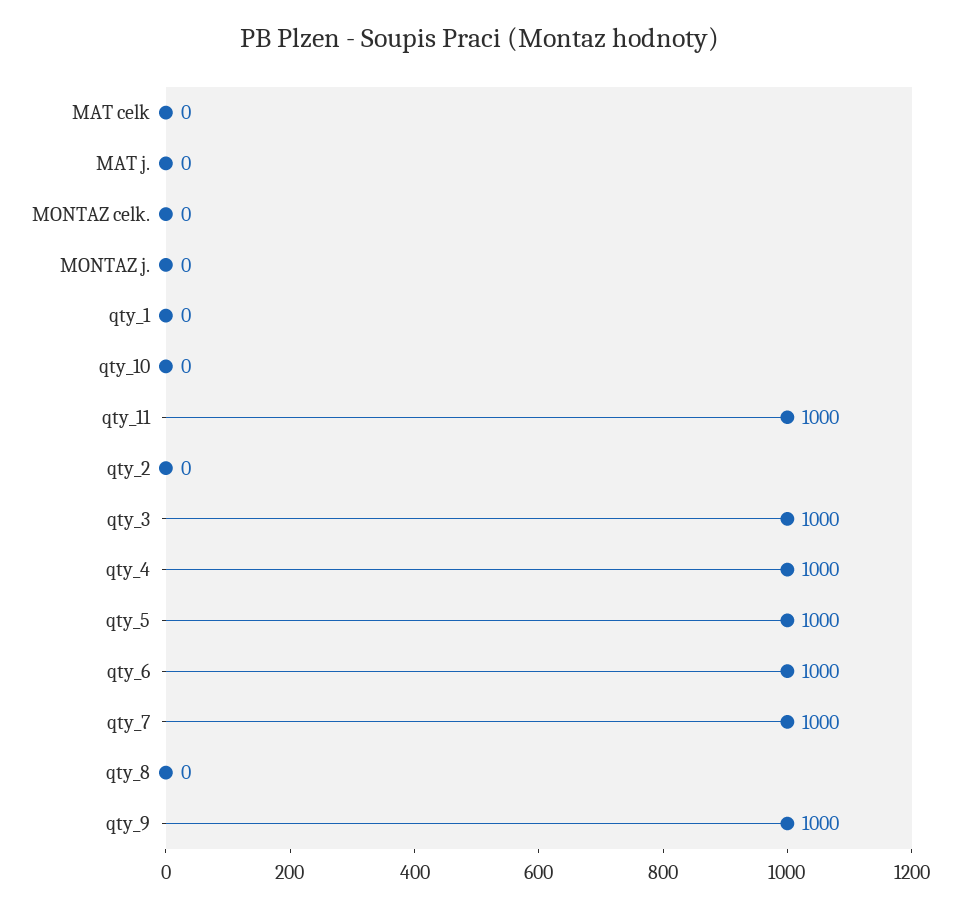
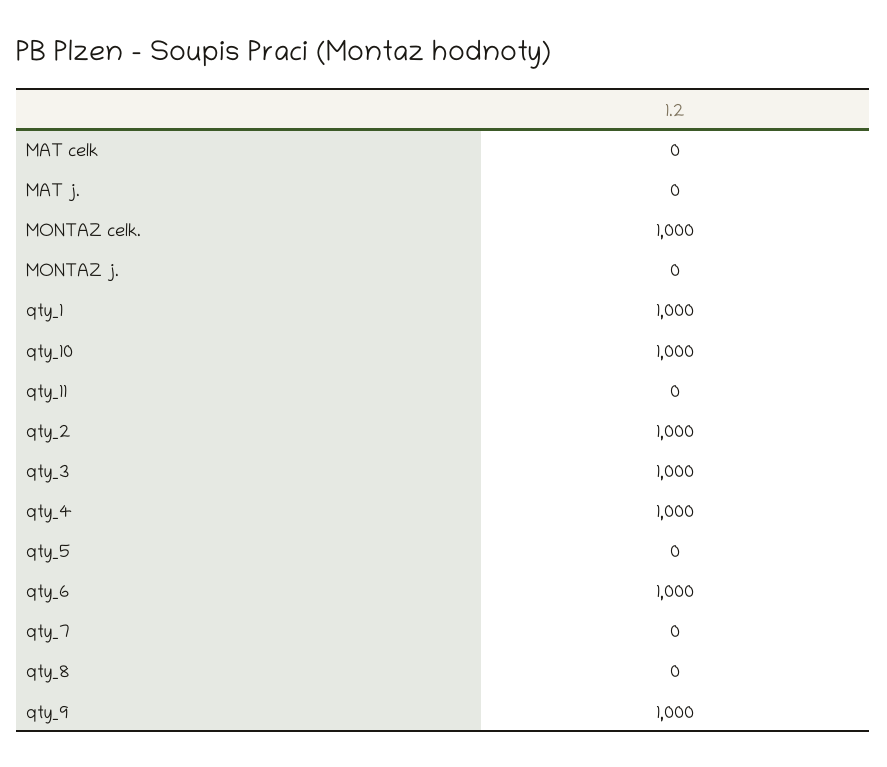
MONTAZ celk.: 0 -> 1000
qty_1: 0 -> 1000
qty_10: 0 -> 1000
qty_11: 1000 -> 0
qty_2: 0 -> 1000
qty_5: 1000 -> 0
qty_7: 1000 -> 0

